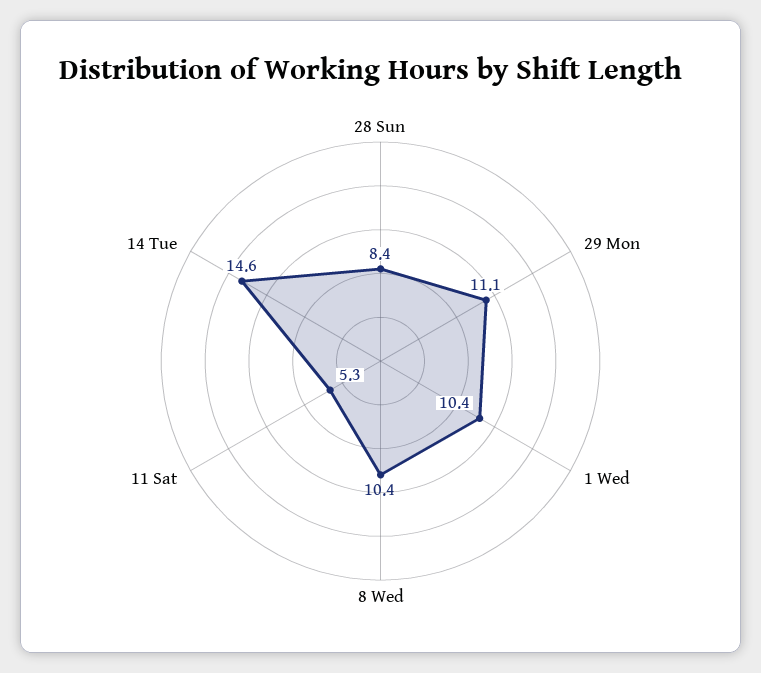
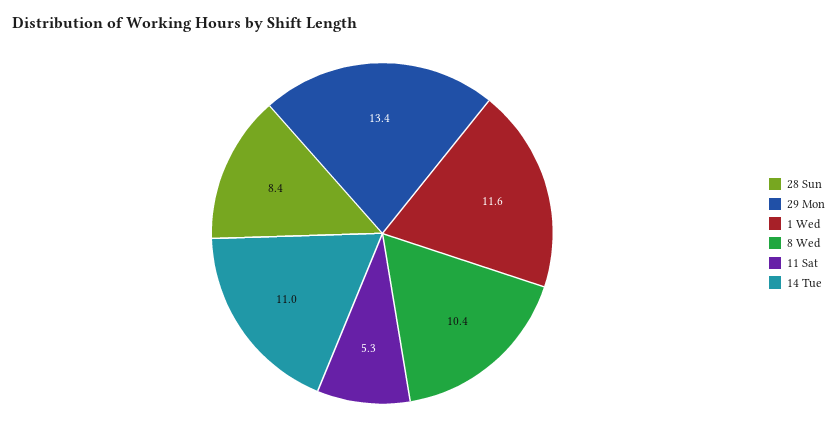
29 Mon: 11.1 -> 13.4
1 Wed: 10.4 -> 11.6
14 Tue: 14.6 -> 11

